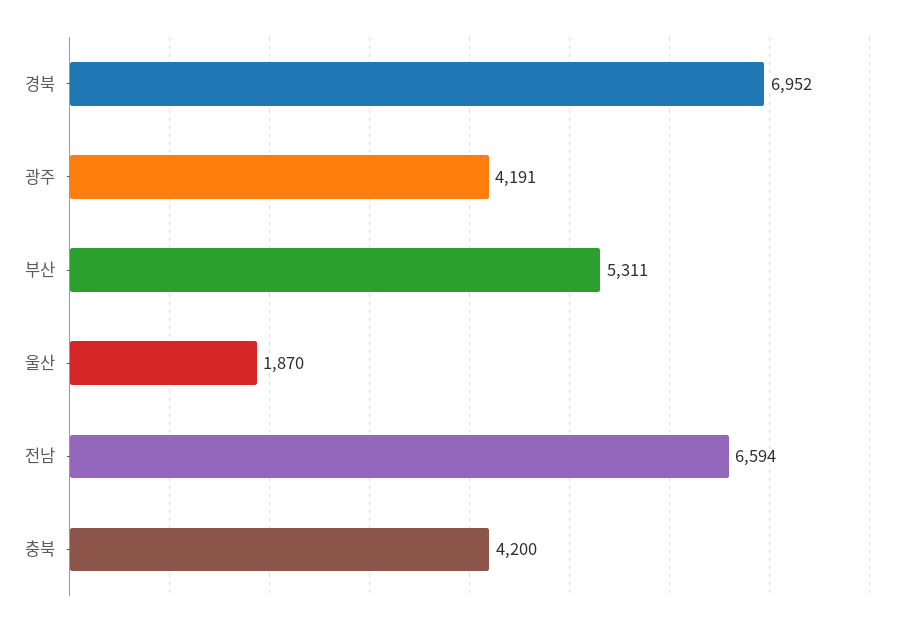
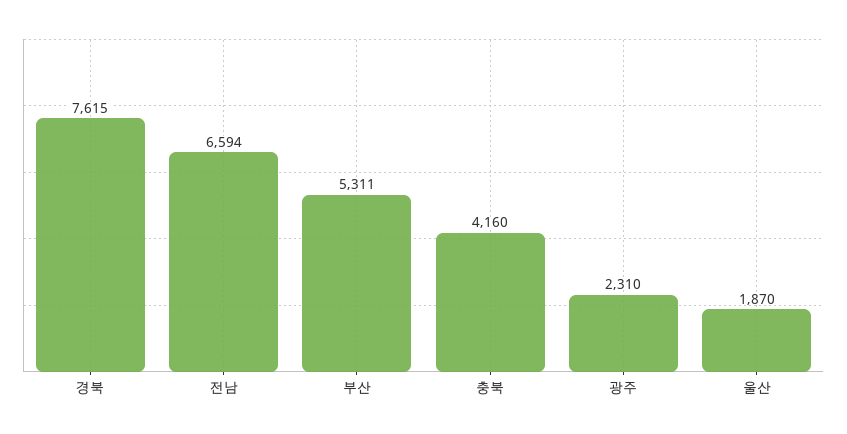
경북: 6952 -> 7615
광주: 4191 -> 2310
충북: 4200 -> 4160

